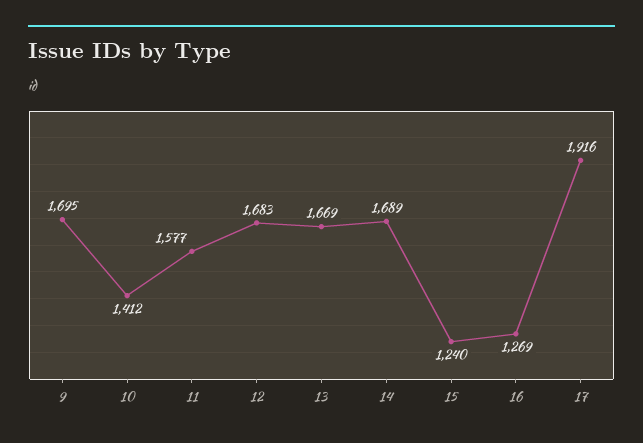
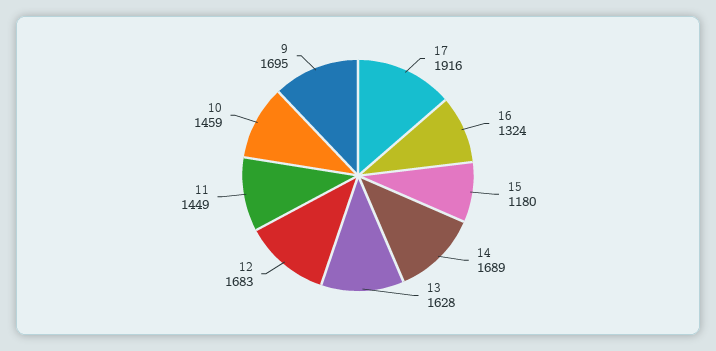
10: 1412 -> 1459
11: 1577 -> 1449
13: 1669 -> 1628
15: 1240 -> 1180
16: 1269 -> 1324

